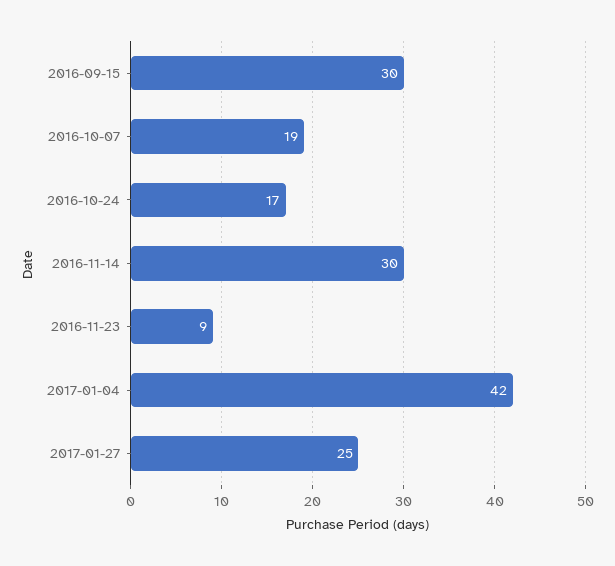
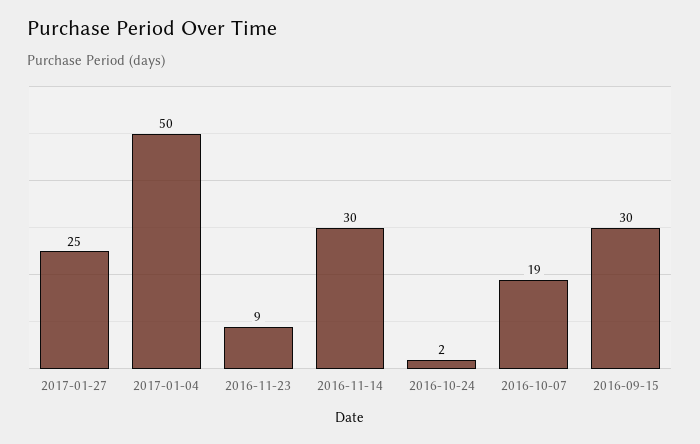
2016-10-24: 17 -> 2
2017-01-04: 42 -> 50

